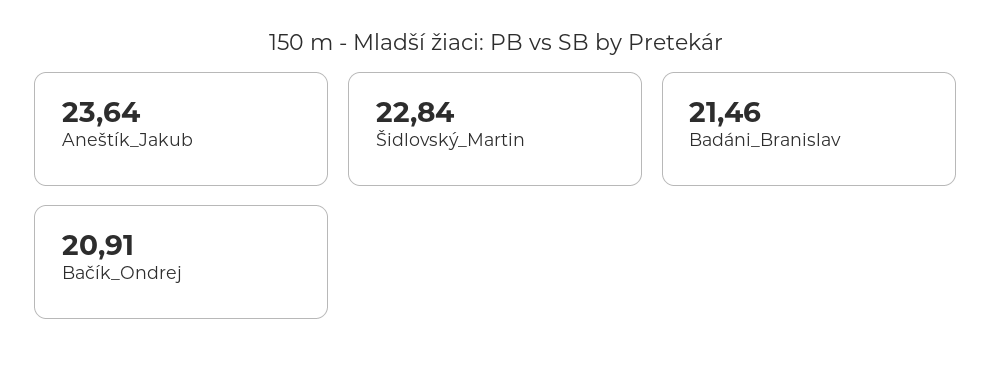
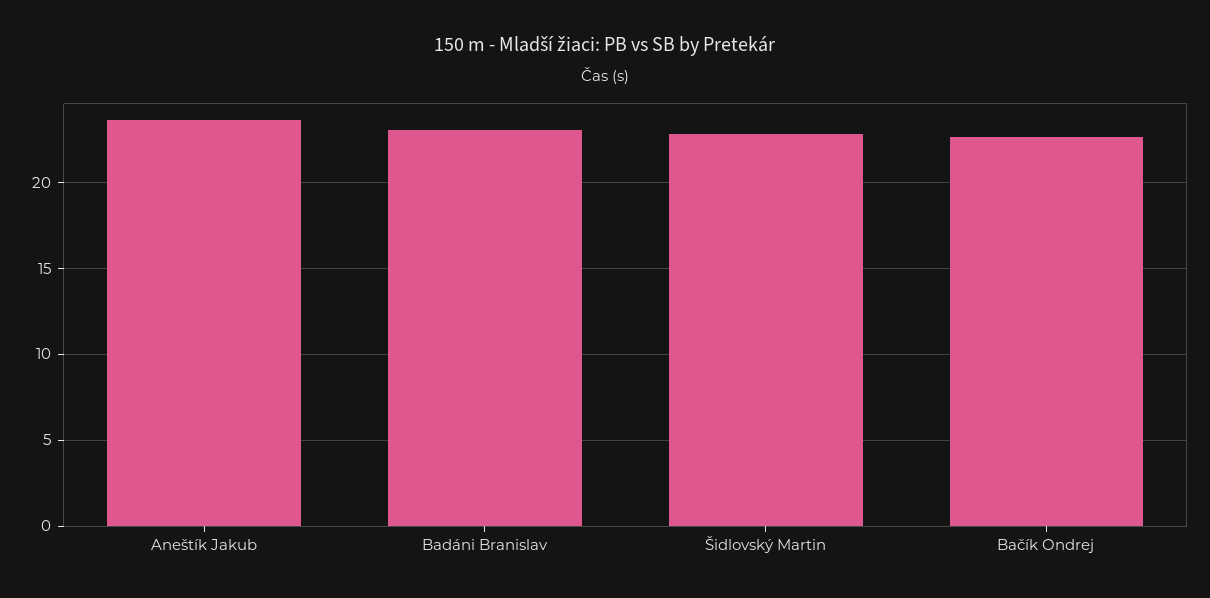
Badáni_Branislav: 21.46 -> 23
Bačík_Ondrej: 20.91 -> 22.5

